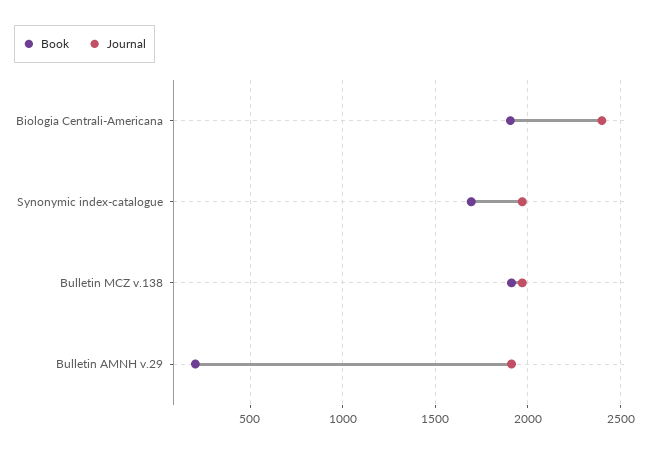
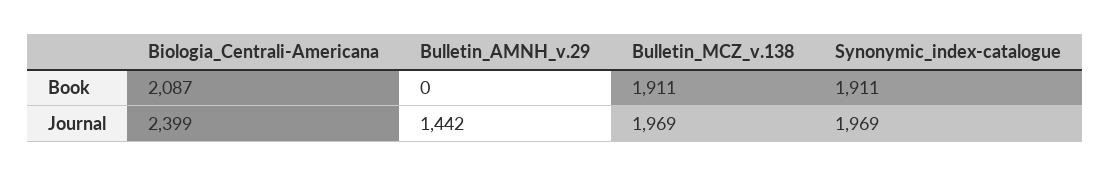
Book, Biologia Centrali-Americana: 1900 -> 2087
Book, Synonymic index-catalogue: 1700 -> 1911
Book, Bulletin AMNH v.29: 200 -> 0
Journal, Bulletin AMNH v.29: 1900 -> 1442

